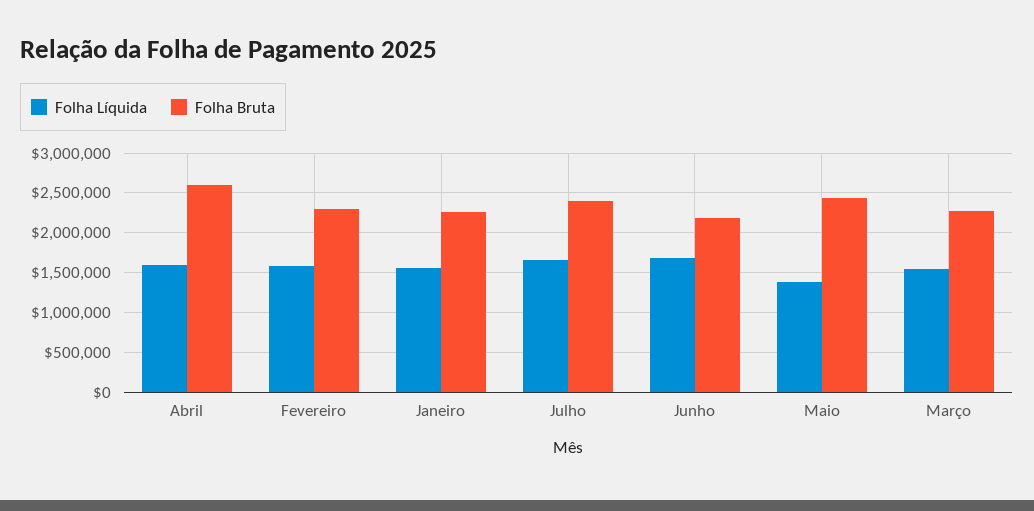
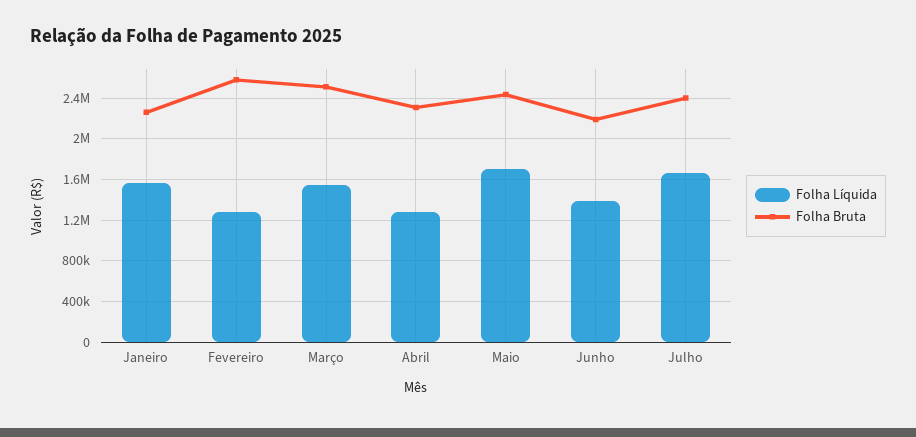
Folha Líquida, Abril: 1600000 -> 1300000
Folha Bruta, Abril: 2600000 -> 2300000
Folha Líquida, Fevereiro: 1600000 -> 1300000
Folha Bruta, Fevereiro: 2300000 -> 2600000
Folha Líquida, Junho: 1700000 -> 1400000
Folha Líquida, Maio: 1400000 -> 1700000
Folha Bruta, Março: 2300000 -> 2500000

